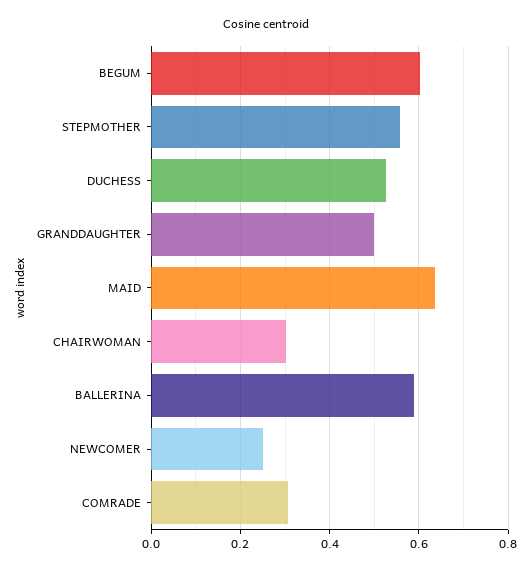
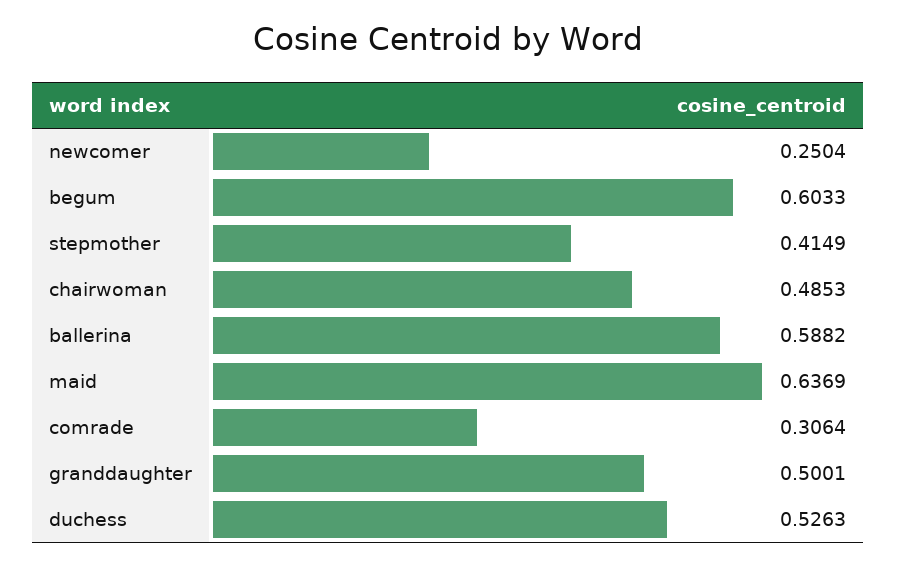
STEPMOTHER: 0.56 -> 0.4149
CHAIRWOMAN: 0.3 -> 0.4853

